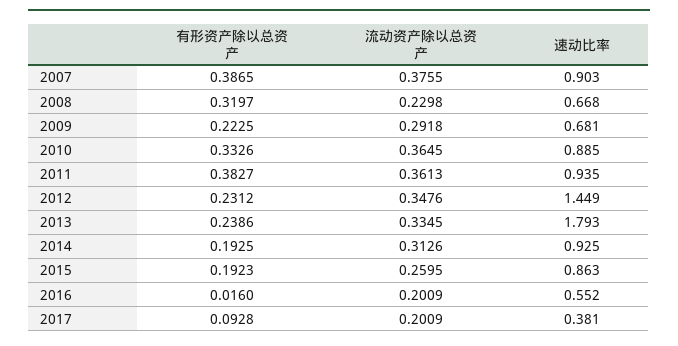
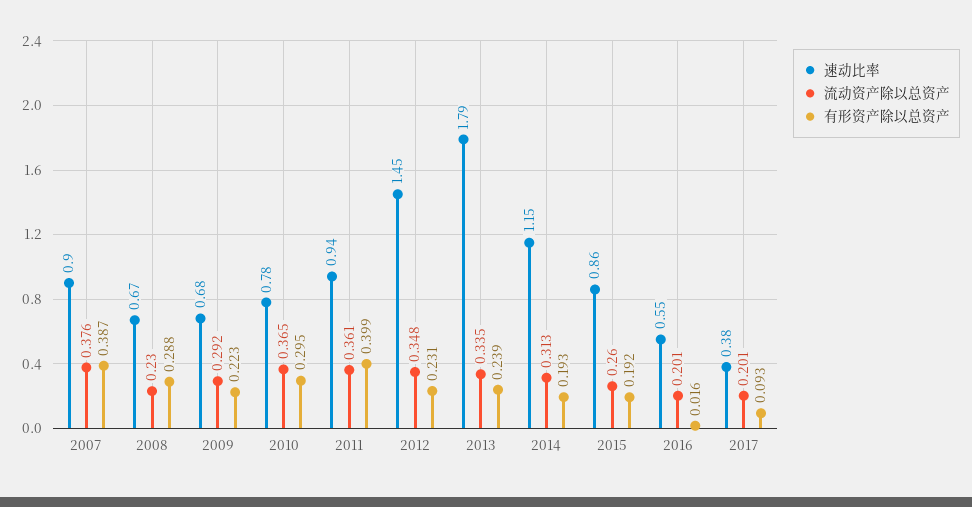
有形资产除以总资产, 2008: 0.3197 -> 0.288
有形资产除以总资产, 2010: 0.3326 -> 0.295
速动比率, 2010: 0.885 -> 0.78
有形资产除以总资产, 2011: 0.3827 -> 0.399
速动比率, 2014: 0.925 -> 1.15

